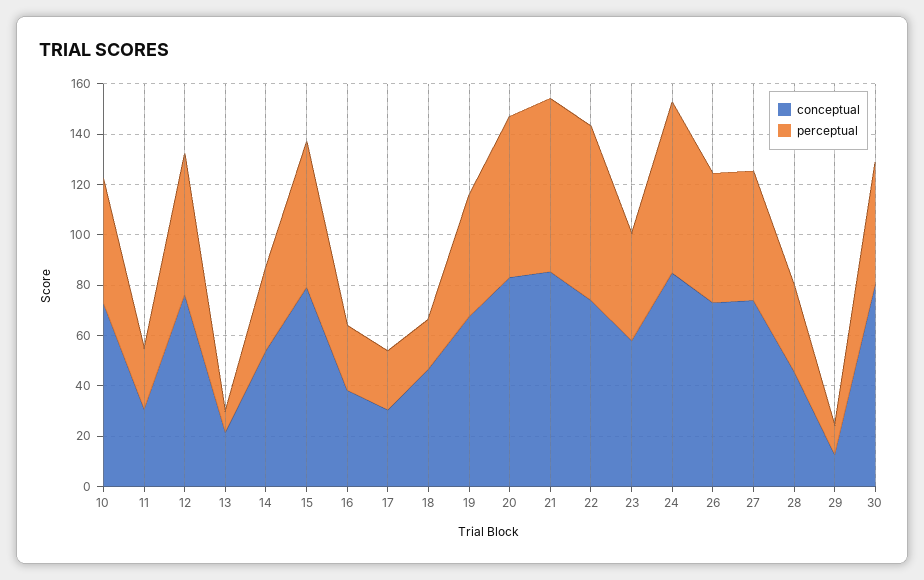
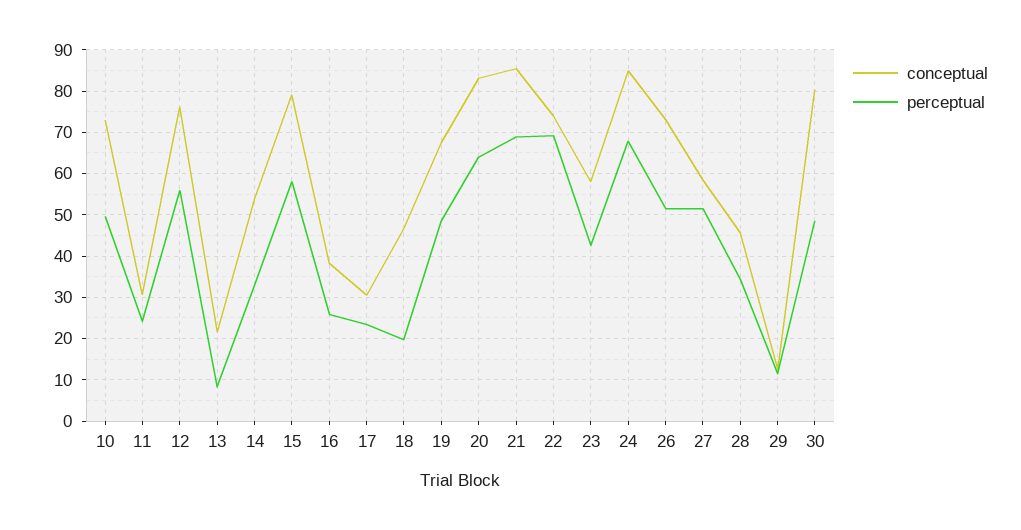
conceptual, 27: 75 -> 58

